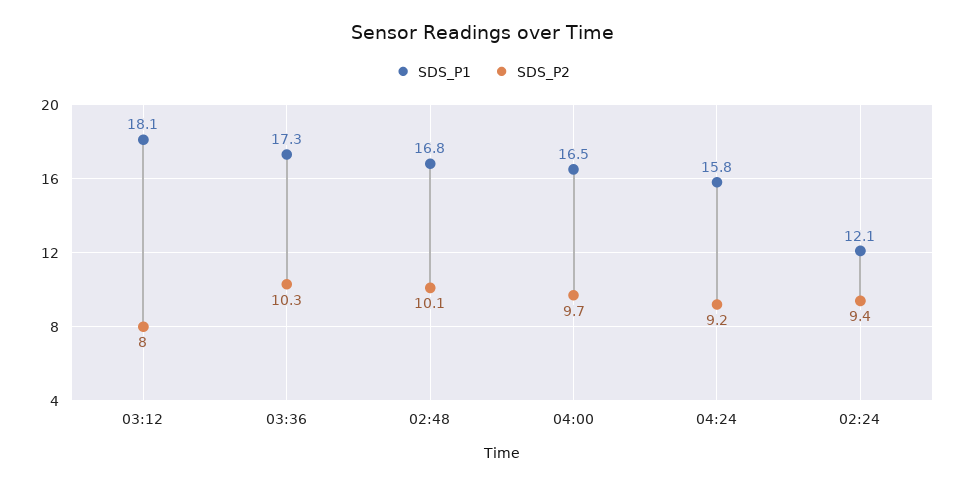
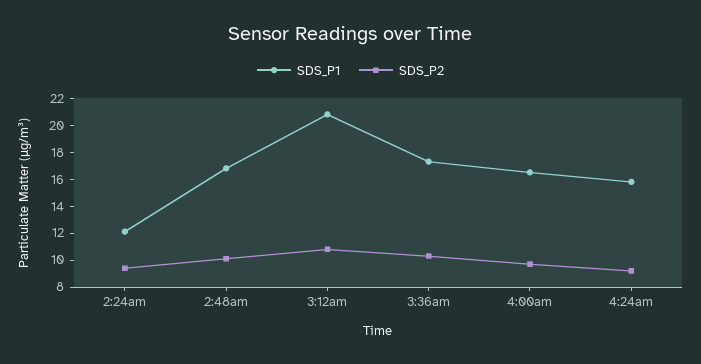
SDS_P1, 03:12: 18.1 -> 21
SDS_P2, 03:12: 8 -> 11

